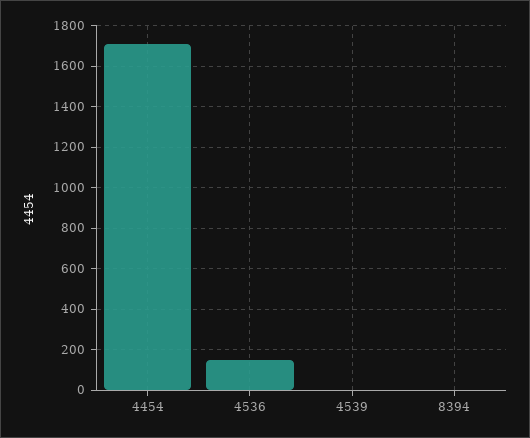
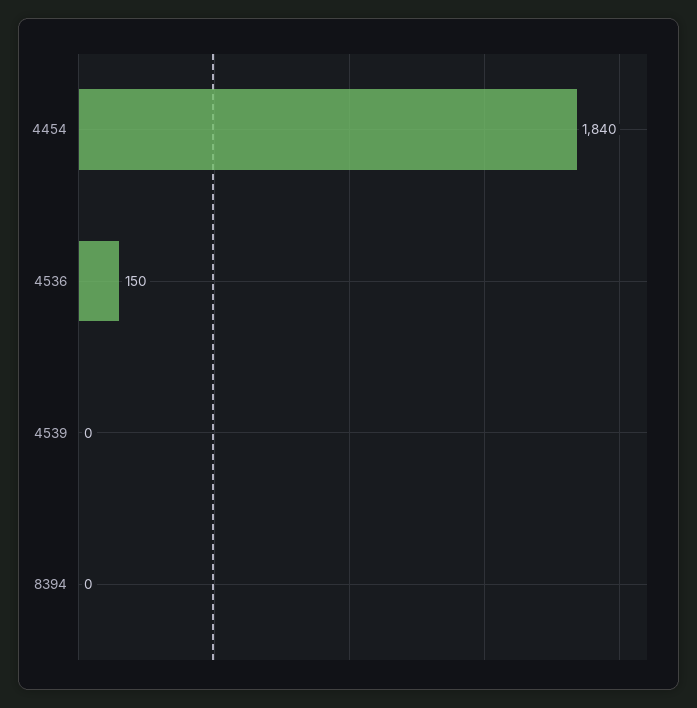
4454: 1700 -> 1840

